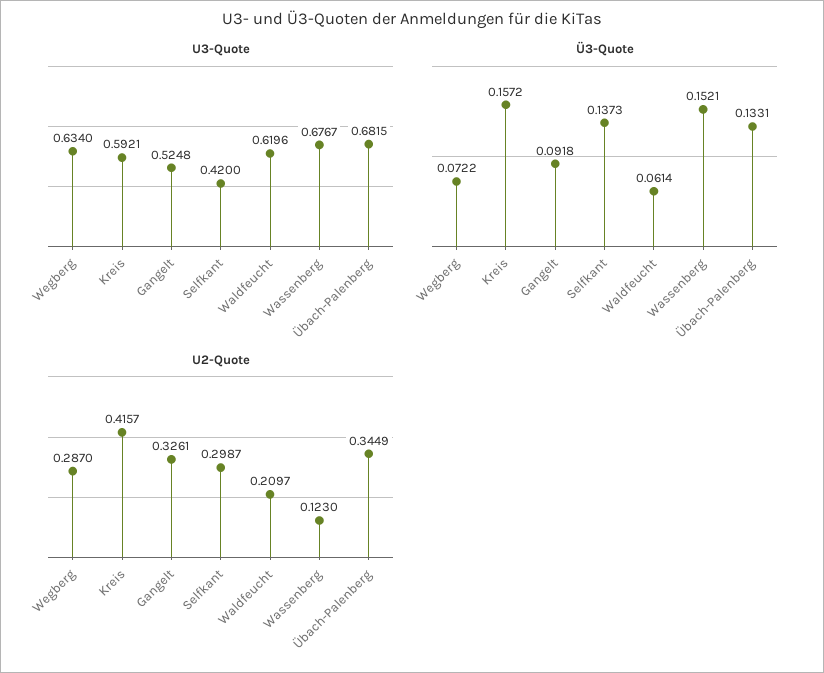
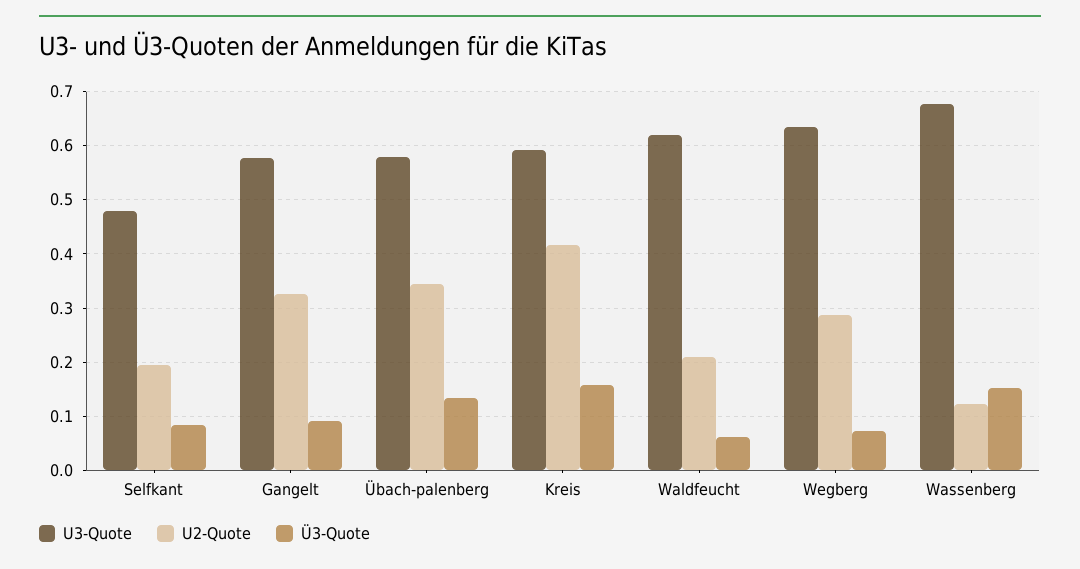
U3-Quote, Gangelt: 0.5248 -> 0.58
U3-Quote, Selfkant: 0.42 -> 0.48
U3-Quote, Übach-Palenberg: 0.6815 -> 0.58
Ü3-Quote, Selfkant: 0.1373 -> 0.08
U2-Quote, Selfkant: 0.2987 -> 0.2

